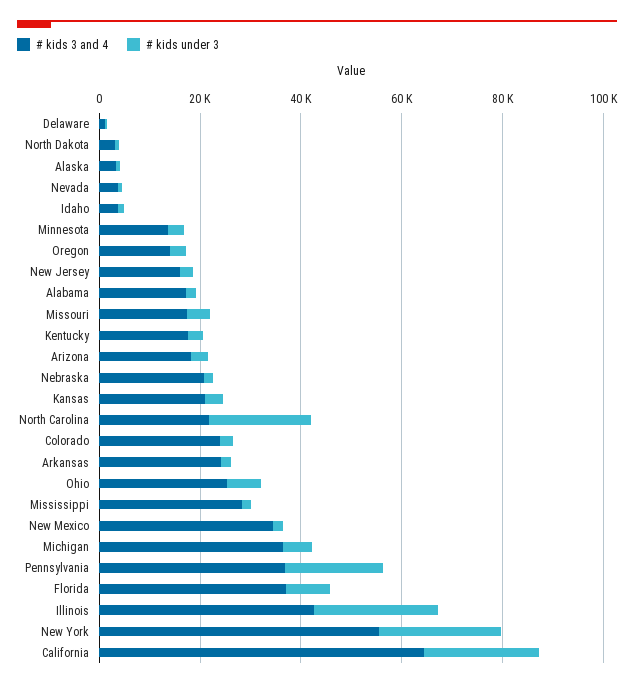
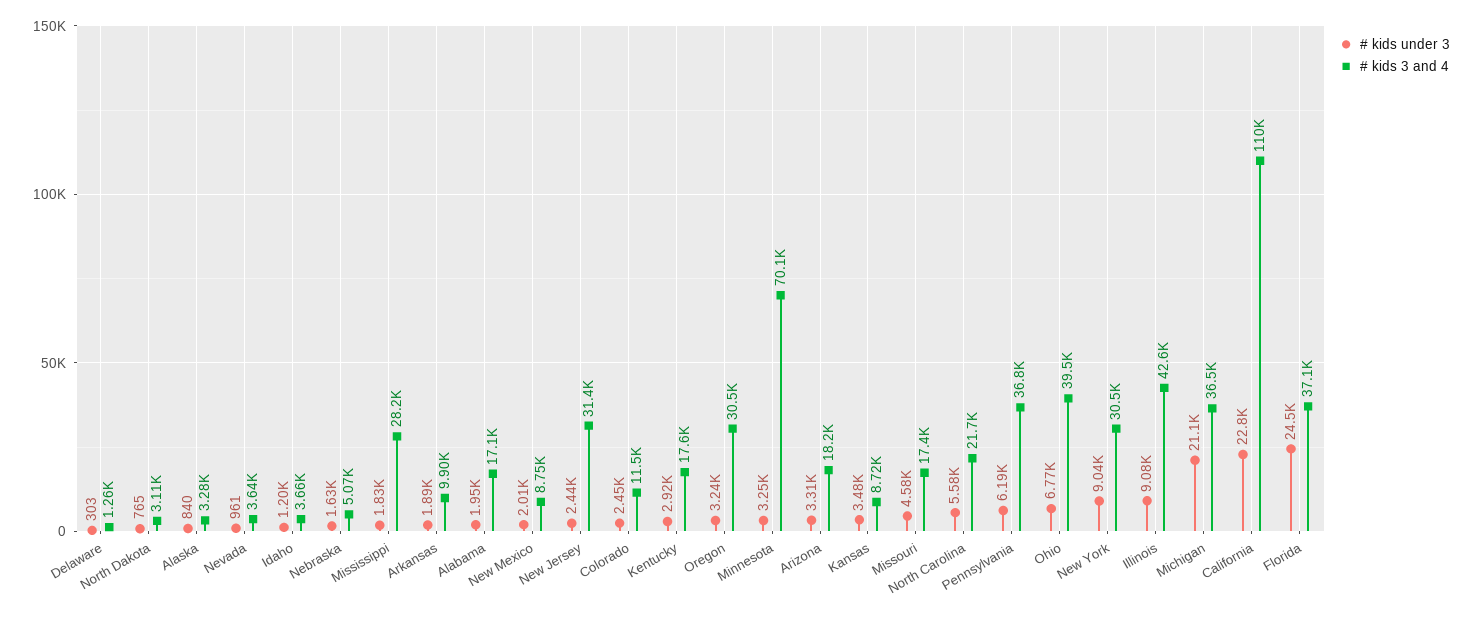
# kids 3 and 4, Minnesota: 15000 -> 70100
# kids 3 and 4, Oregon: 15000 -> 30500
# kids 3 and 4, New Jersey: 15000 -> 31400
# kids 3 and 4, Nebraska: 20000 -> 5070
# kids 3 and 4, Kansas: 20000 -> 8720
# kids under 3, North Carolina: 20000 -> 5580
# kids 3 and 4, Colorado: 25000 -> 11500
# kids 3 and 4, Arkansas: 25000 -> 9900
# kids 3 and 4, Ohio: 25000 -> 39500
# kids 3 and 4, New Mexico: 35000 -> 8750
# kids under 3, Michigan: 5000 -> 21100
# kids under 3, Pennsylvania: 20000 -> 6190
# kids under 3, Florida: 10000 -> 24500
# kids under 3, Illinois: 25000 -> 9080
# kids 3 and 4, New York: 55000 -> 30500
# kids under 3, New York: 25000 -> 9040
# kids 3 and 4, California: 65000 -> 110000

